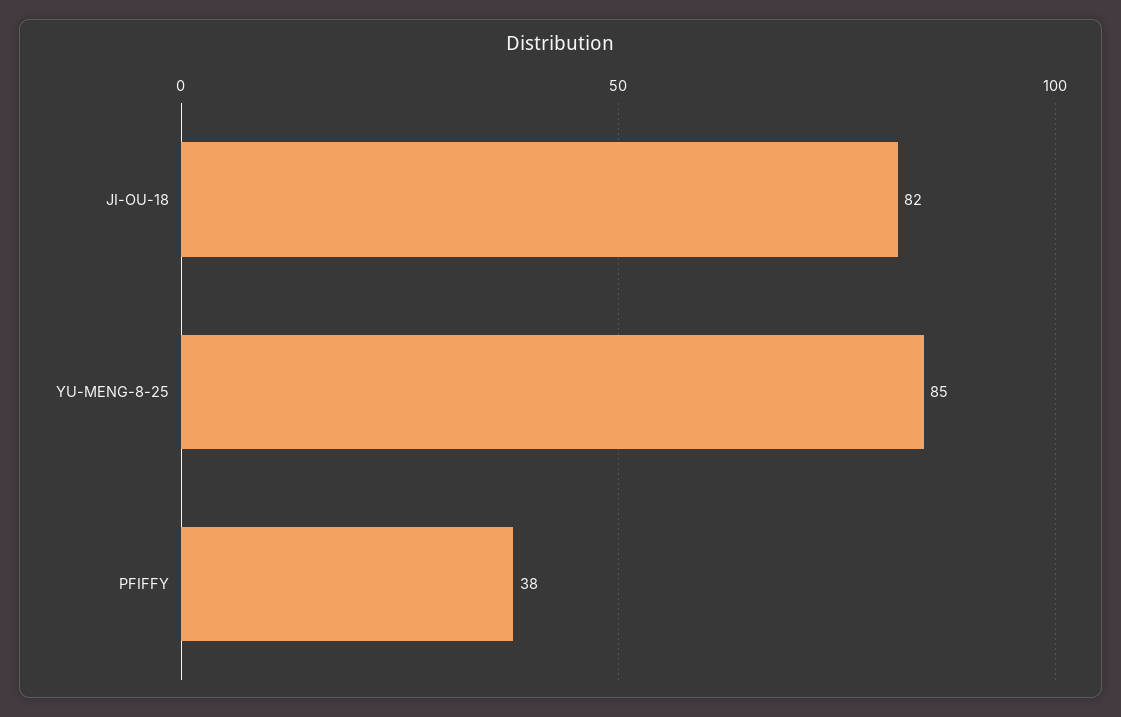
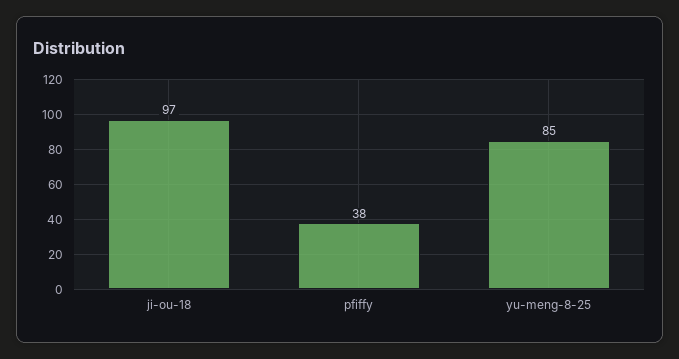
JI-OU-18: 82 -> 97

